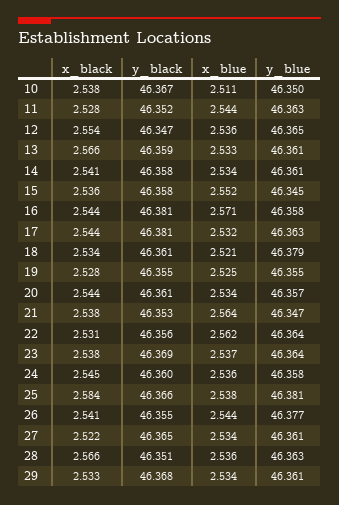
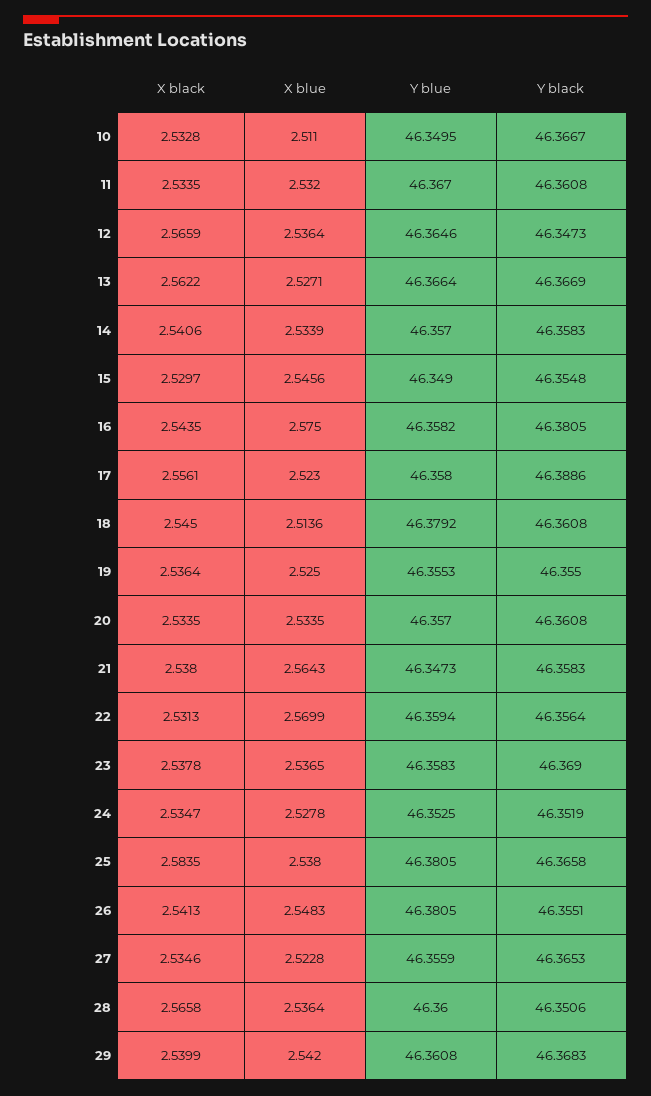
x_black, 10: 2.538 -> 2.5328
x_black, 11: 2.528 -> 2.5335
y_black, 11: 46.352 -> 46.3608
x_blue, 11: 2.544 -> 2.532
y_blue, 11: 46.363 -> 46.367
x_black, 12: 2.554 -> 2.5659
x_black, 13: 2.566 -> 2.5622
y_black, 13: 46.359 -> 46.3669
x_blue, 13: 2.533 -> 2.5271
y_blue, 13: 46.361 -> 46.3664
y_blue, 14: 46.361 -> 46.357
x_black, 15: 2.536 -> 2.5297
y_black, 15: 46.358 -> 46.3548
x_blue, 15: 2.552 -> 2.5456
y_blue, 15: 46.345 -> 46.349
x_blue, 16: 2.571 -> 2.575
x_black, 17: 2.544 -> 2.5561
y_black, 17: 46.381 -> 46.3886
x_blue, 17: 2.532 -> 2.523
y_blue, 17: 46.363 -> 46.358
x_black, 18: 2.534 -> 2.545
x_blue, 18: 2.521 -> 2.5136
x_black, 19: 2.528 -> 2.5364
x_black, 20: 2.544 -> 2.5335
y_black, 21: 46.353 -> 46.3583
x_blue, 22: 2.562 -> 2.5699
y_blue, 22: 46.364 -> 46.3594
y_blue, 23: 46.364 -> 46.3583
x_black, 24: 2.545 -> 2.5347
y_black, 24: 46.36 -> 46.3519
x_blue, 24: 2.536 -> 2.5278
y_blue, 24: 46.358 -> 46.3525
x_blue, 26: 2.544 -> 2.5483
y_blue, 26: 46.377 -> 46.3805
x_black, 27: 2.522 -> 2.5346
x_blue, 27: 2.534 -> 2.5228
y_blue, 27: 46.361 -> 46.3559
y_blue, 28: 46.363 -> 46.36
x_black, 29: 2.533 -> 2.5399
x_blue, 29: 2.534 -> 2.542

